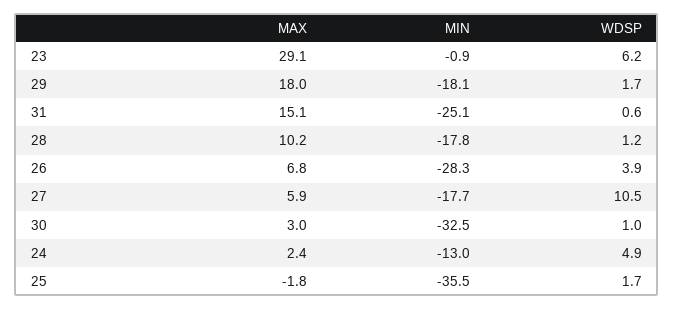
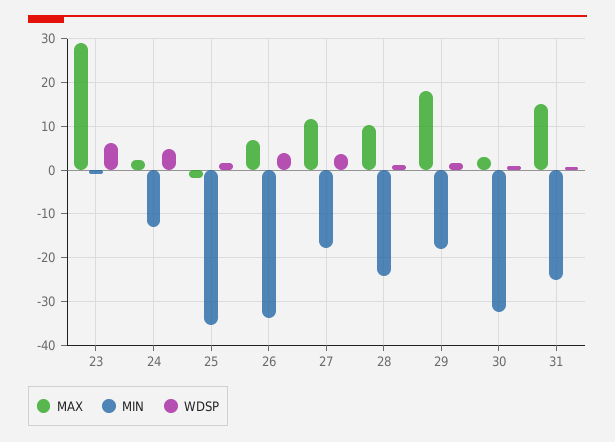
MIN, 28: -17.8 -> -24
MIN, 26: -28.3 -> -34
MAX, 27: 5.9 -> 12
WDSP, 27: 10.5 -> 4

